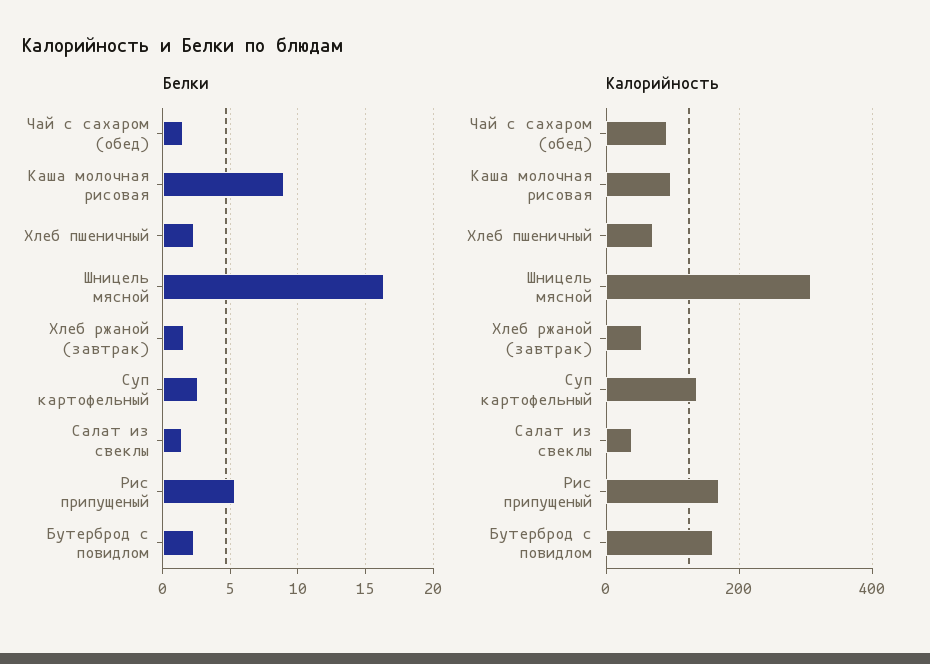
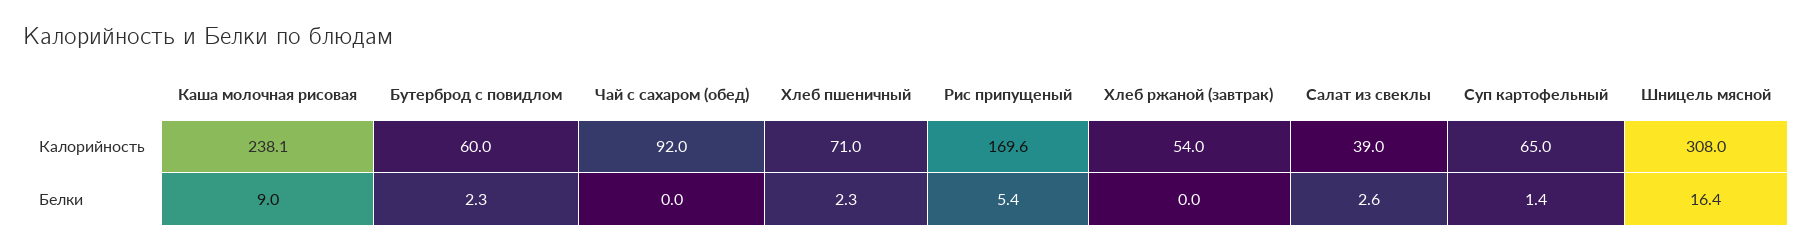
Белки, Чай с сахаром (обед): 1.5 -> 0
Белки, Хлеб ржаной (завтрак): 1.5 -> 0
Белки, Суп картофельный: 2.5 -> 1.4
Белки, Салат из свеклы: 1.5 -> 2.6
Калорийность, Каша молочная рисовая: 100 -> 238.1
Калорийность, Суп картофельный: 140 -> 65
Калорийность, Бутерброд с повидлом: 160 -> 60

